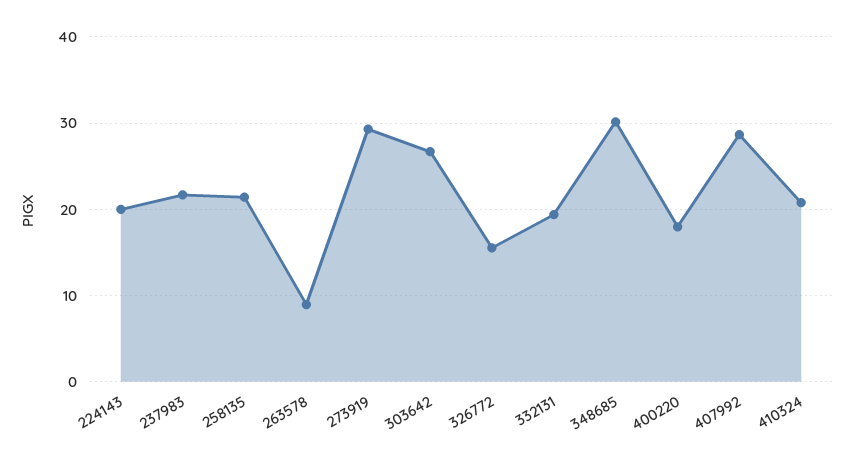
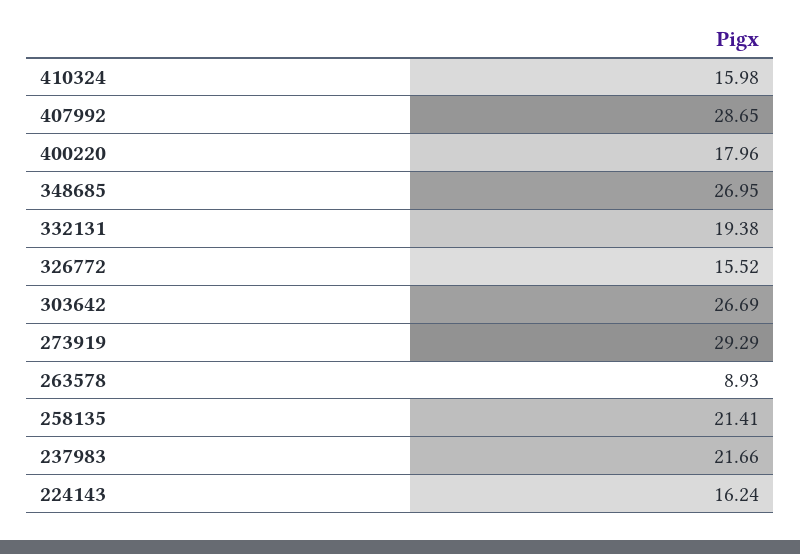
224143: 20 -> 16.24
348685: 30 -> 26.95
410324: 21 -> 15.98

